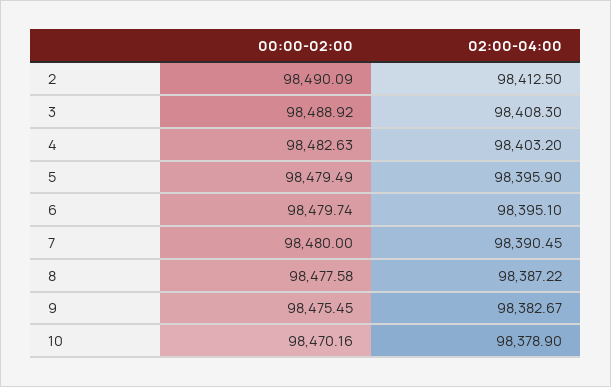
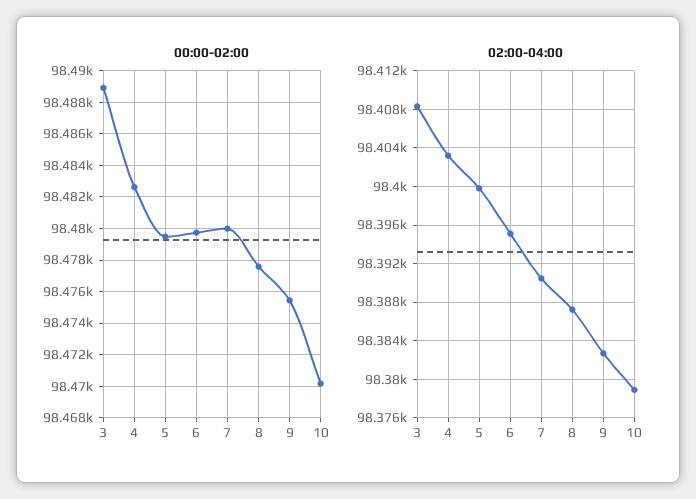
00:00-02:00, 2: 98490.09 -> none
02:00-04:00, 2: 98412.5 -> none
02:00-04:00, 5: 98395.9 -> 98400

